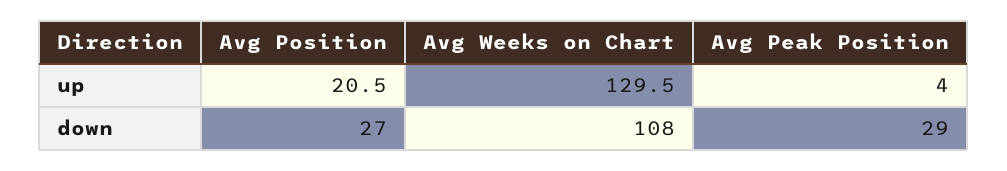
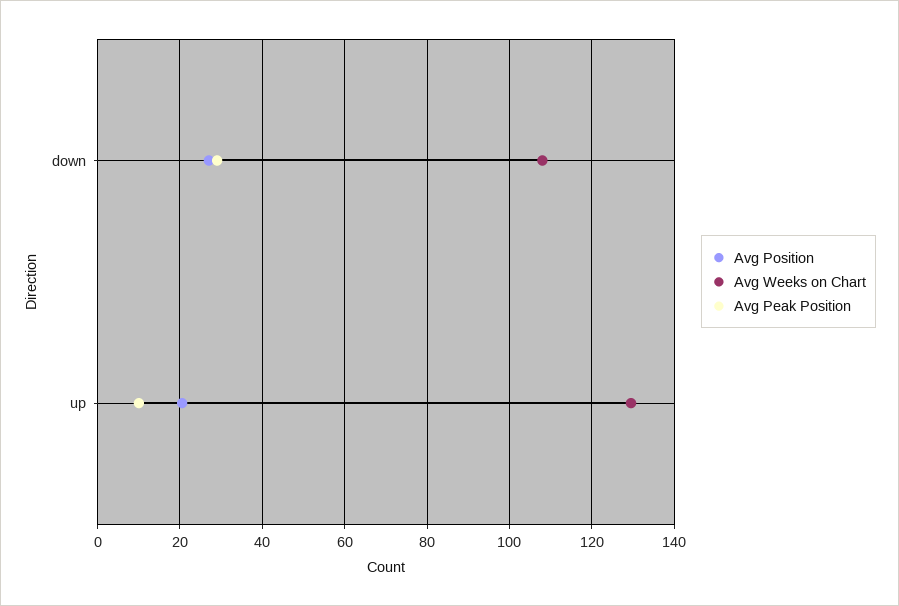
Avg Peak Position, up: 4 -> 10

